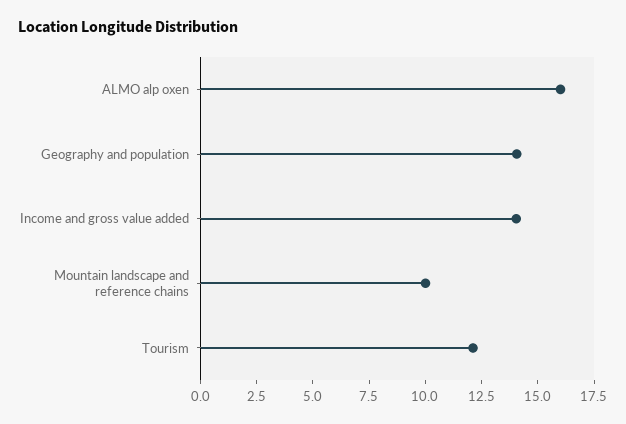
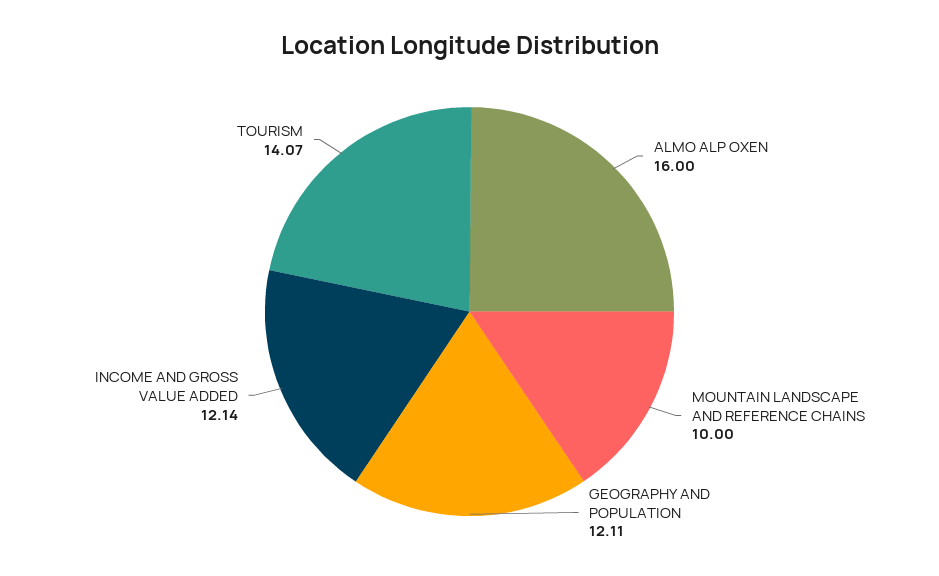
Geography and population: 14 -> 12.11
Income and gross value added: 14 -> 12.14
Tourism: 12 -> 14.07

